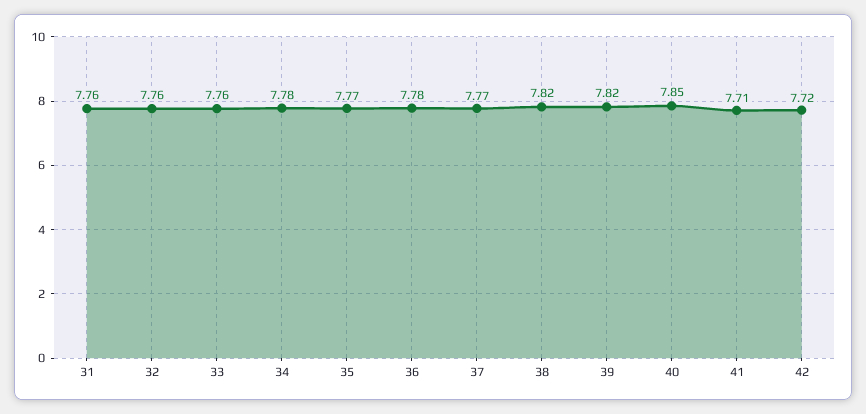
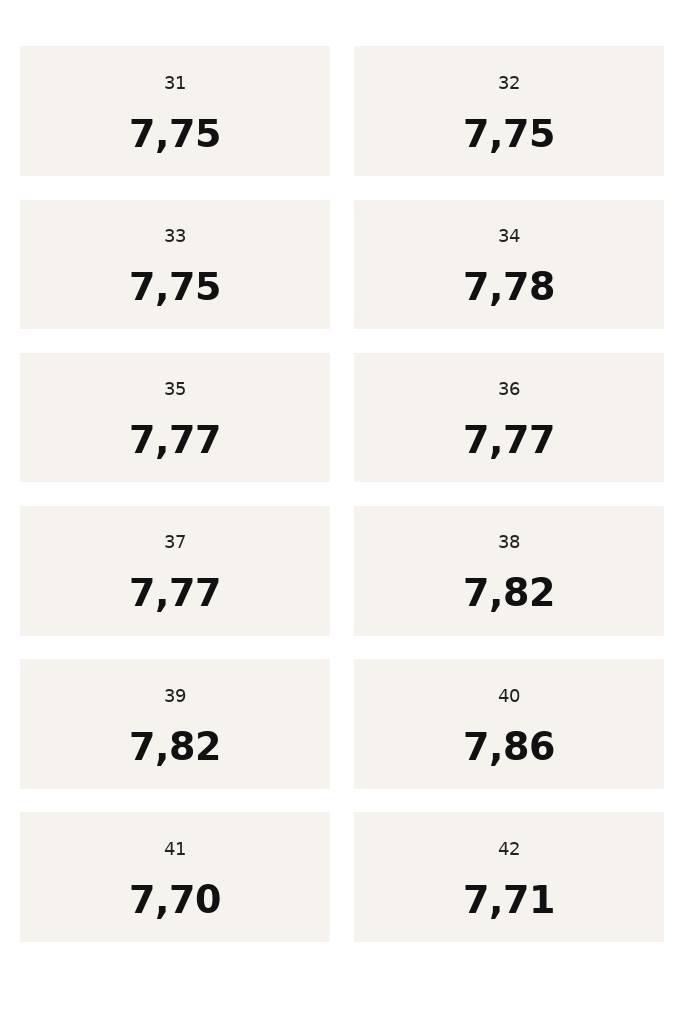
31: 7.76 -> 7.75
32: 7.76 -> 7.75
33: 7.76 -> 7.75
36: 7.78 -> 7.77
40: 7.85 -> 7.86
41: 7.71 -> 7.7
42: 7.72 -> 7.71

